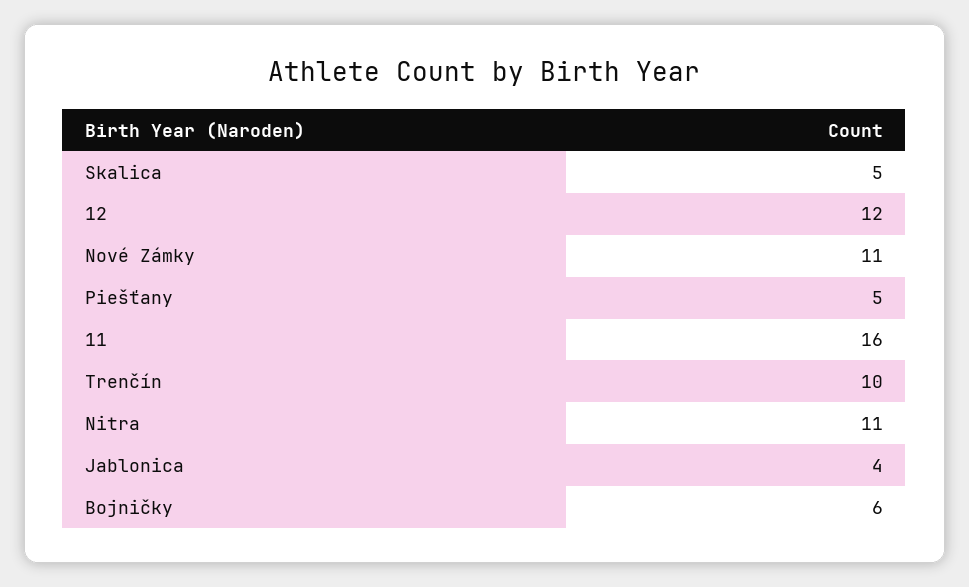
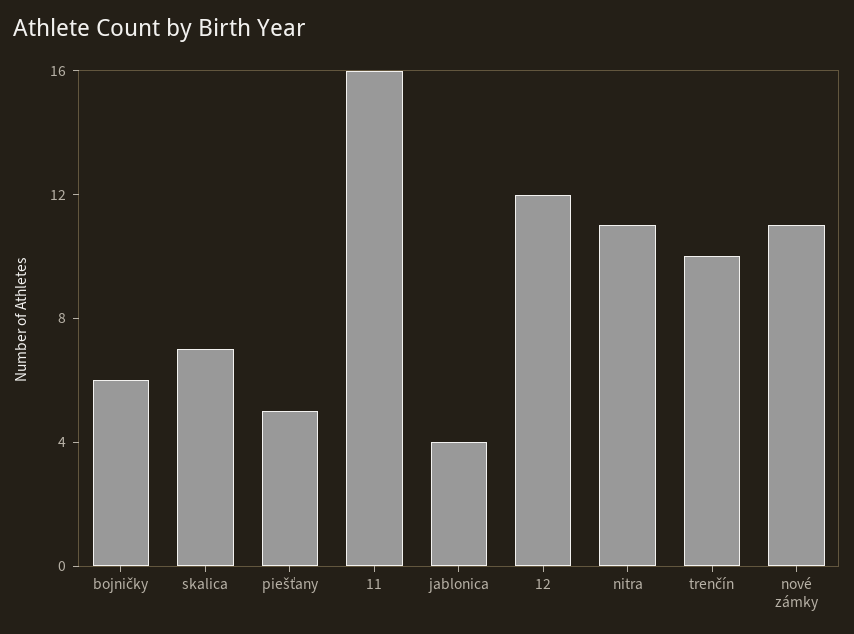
Skalica: 5 -> 7

